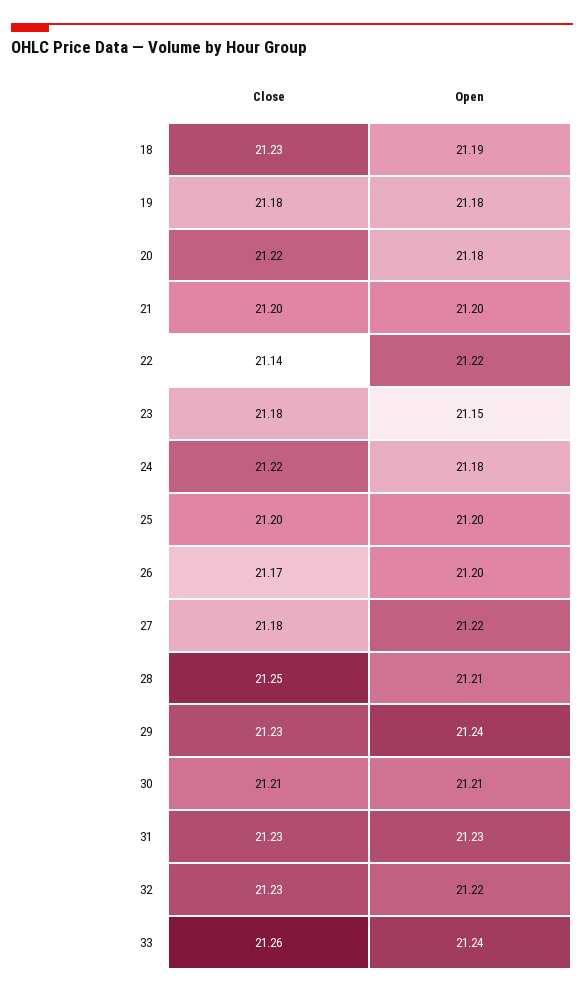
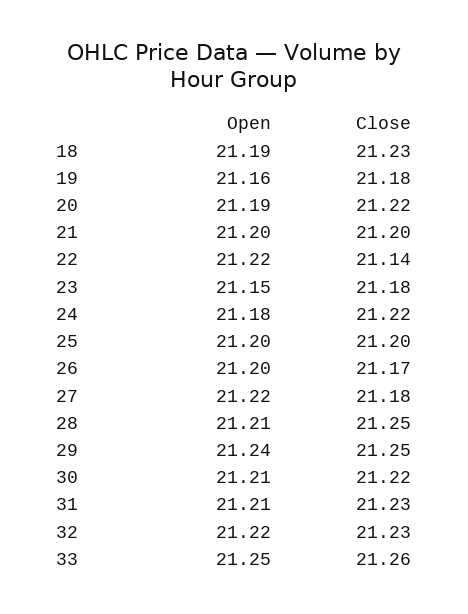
Open, 19: 21.18 -> 21.16
Open, 20: 21.18 -> 21.19
Close, 29: 21.23 -> 21.25
Close, 30: 21.21 -> 21.22
Open, 31: 21.23 -> 21.21
Open, 33: 21.24 -> 21.25

